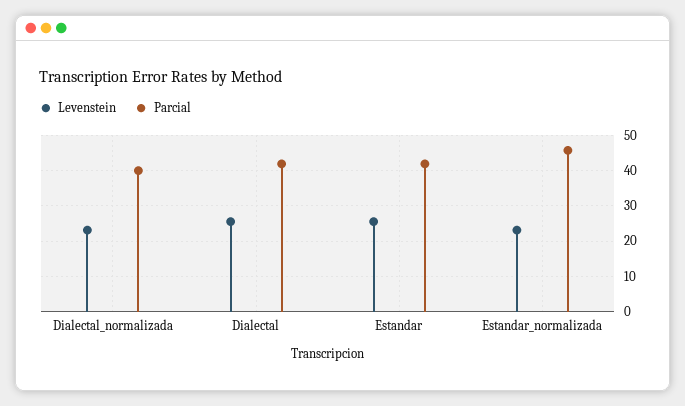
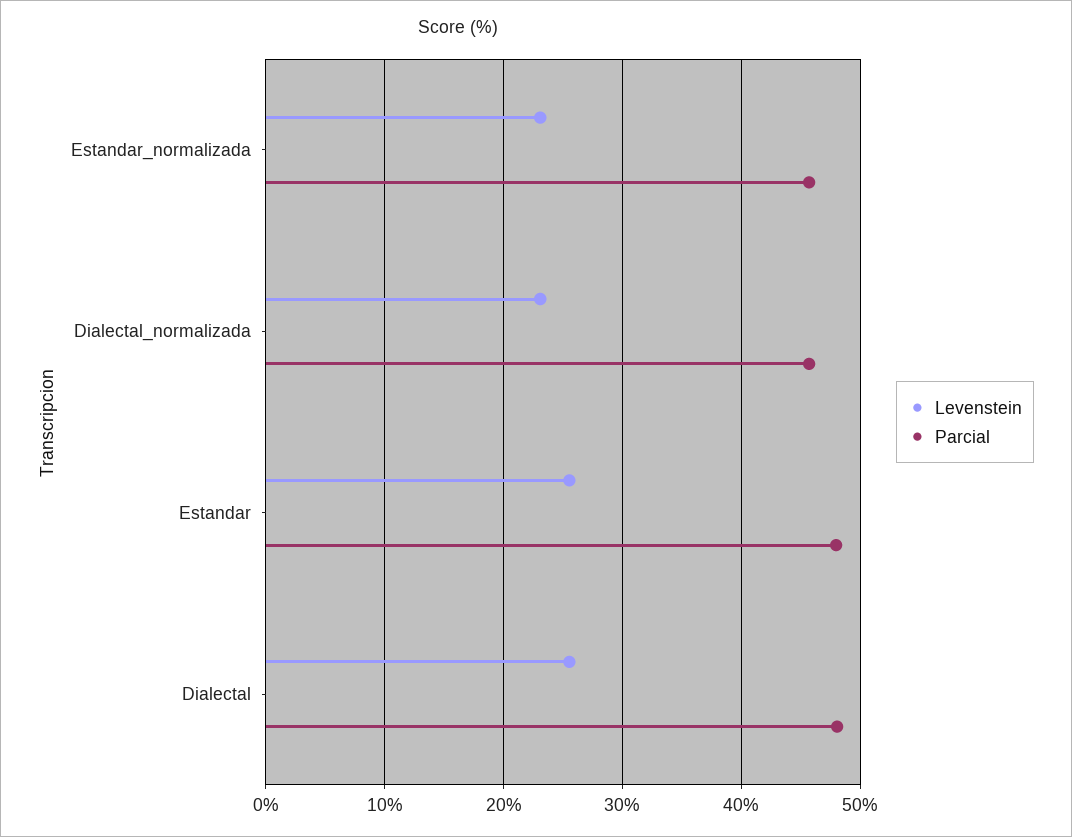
Parcial, Dialectal_normalizada: 40 -> 46
Parcial, Dialectal: 42 -> 48
Parcial, Estandar: 42 -> 48

